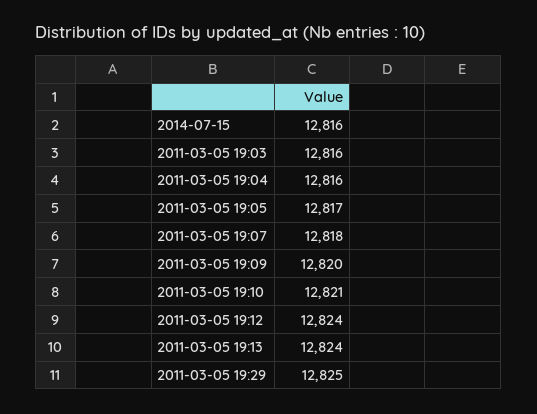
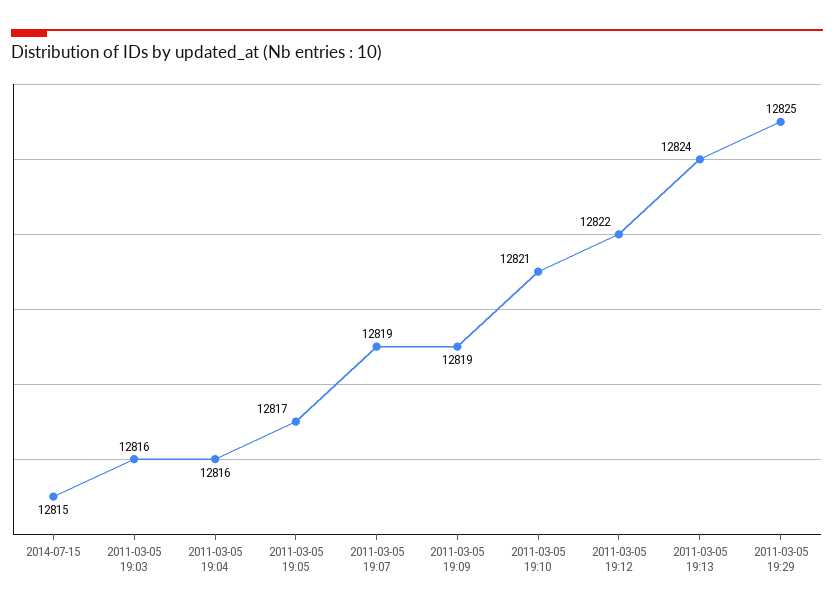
2014-07-15: 12816 -> 12815
2011-03-05 19:07: 12818 -> 12819
2011-03-05 19:09: 12820 -> 12819
2011-03-05 19:12: 12824 -> 12822

